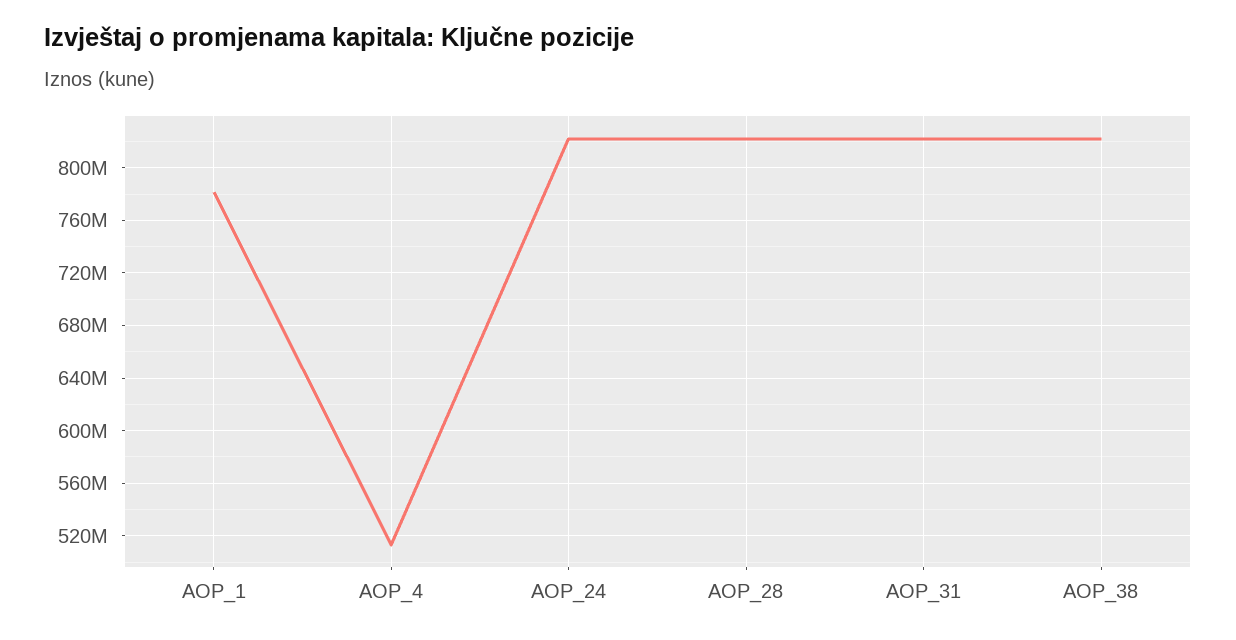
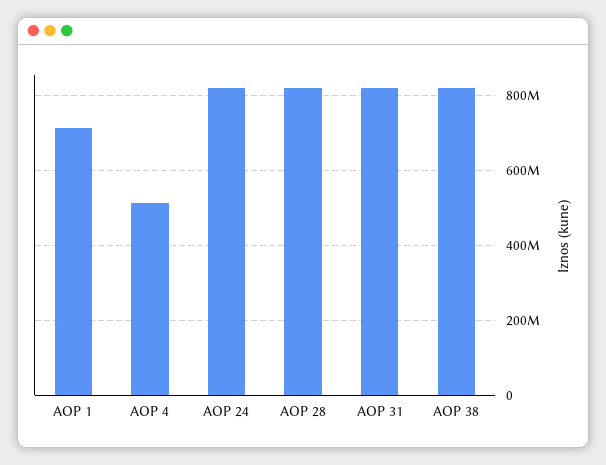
AOP_1: 780000000 -> 720000000

